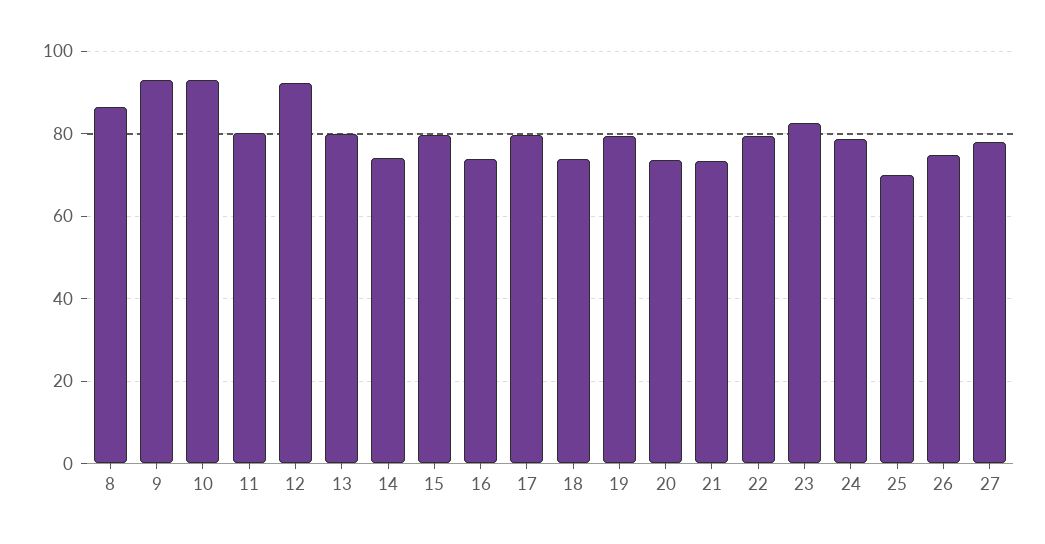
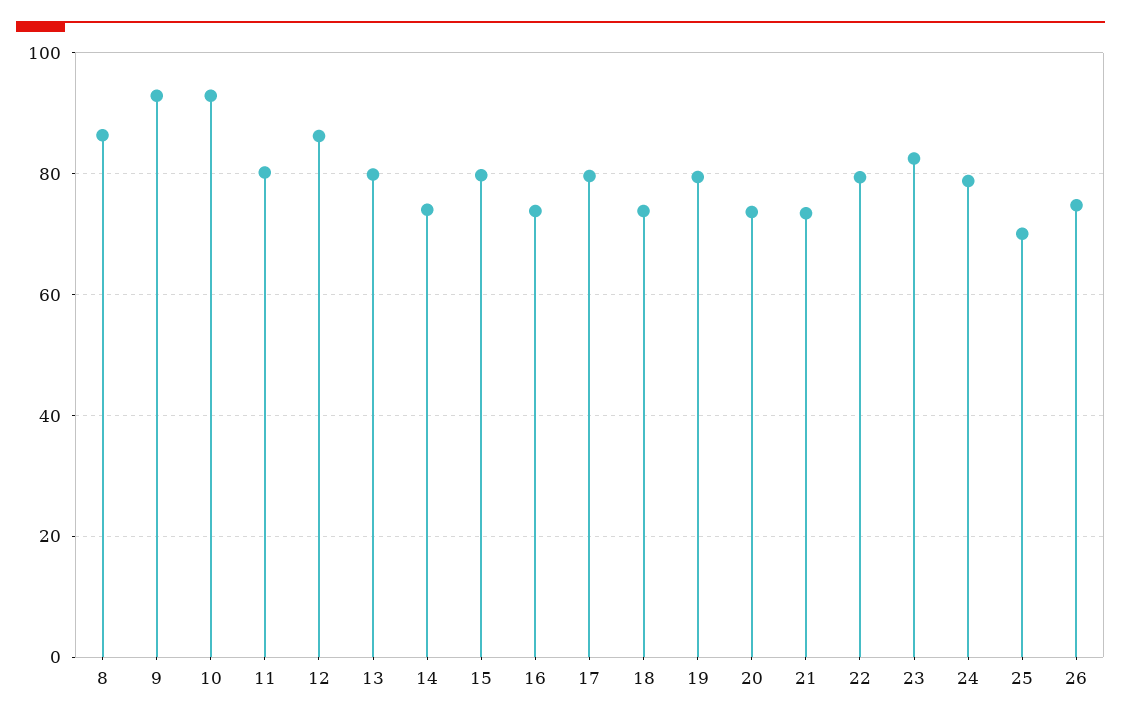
12: 92 -> 86
27: 78 -> none

